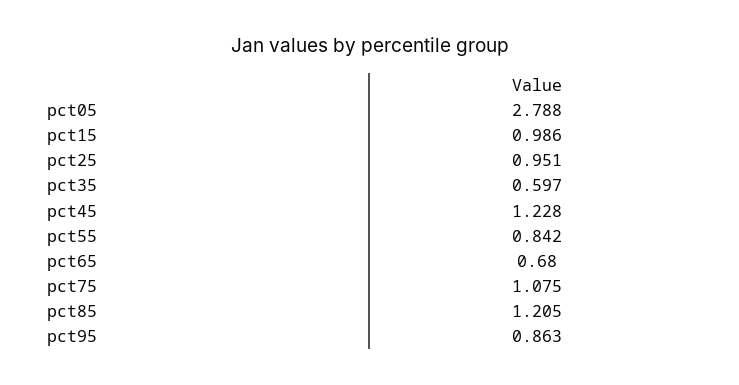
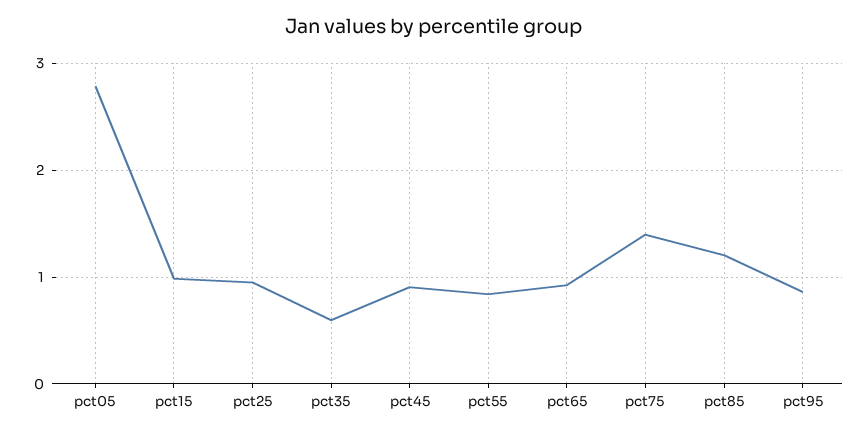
pct45: 1.228 -> 0.9
pct65: 0.68 -> 0.9
pct75: 1.075 -> 1.4

